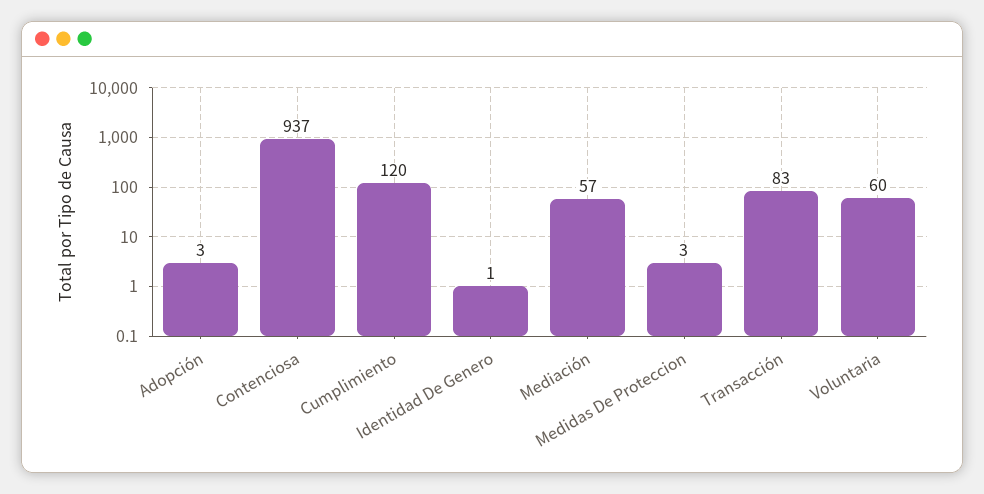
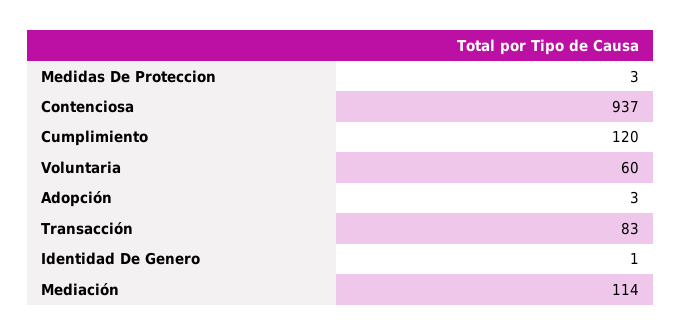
Mediación: 57 -> 114

